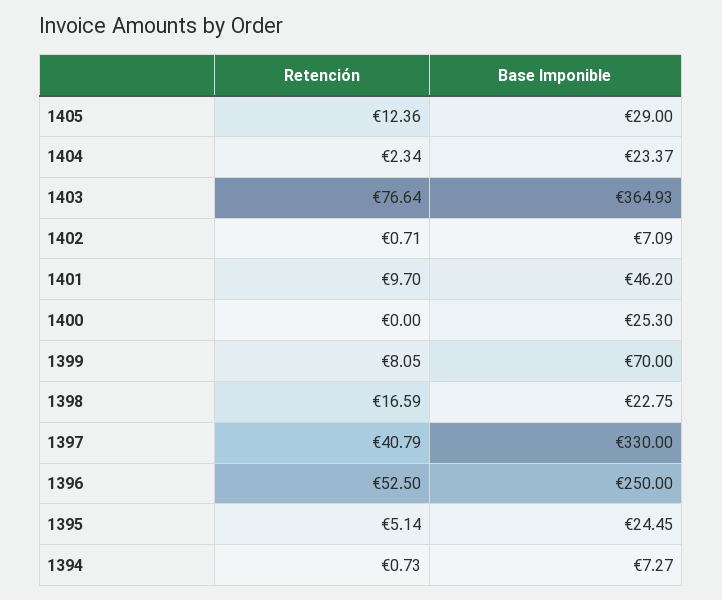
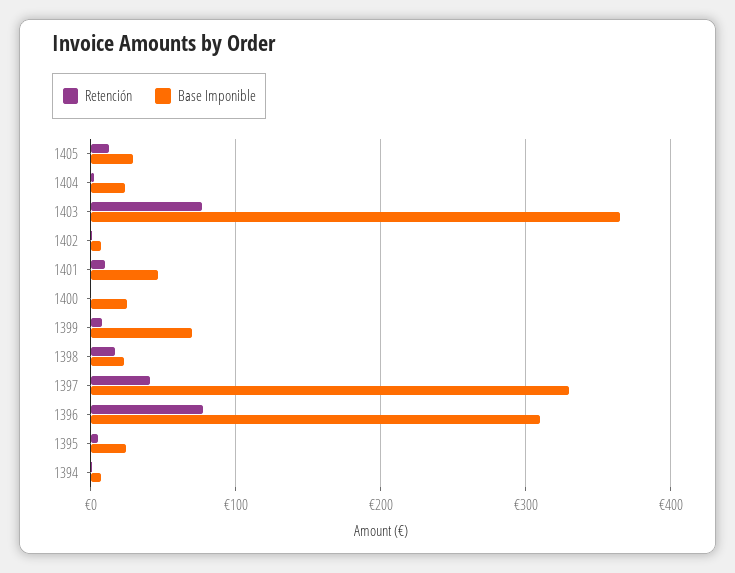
Retención, 1396: 52.5 -> 80
Base Imponible, 1396: 250 -> 310

